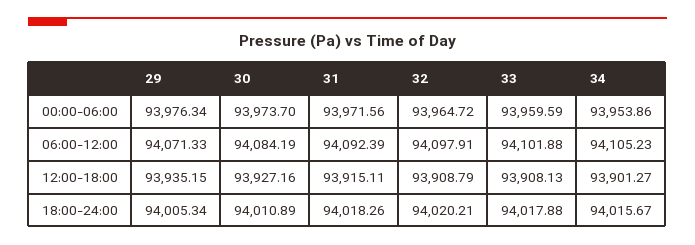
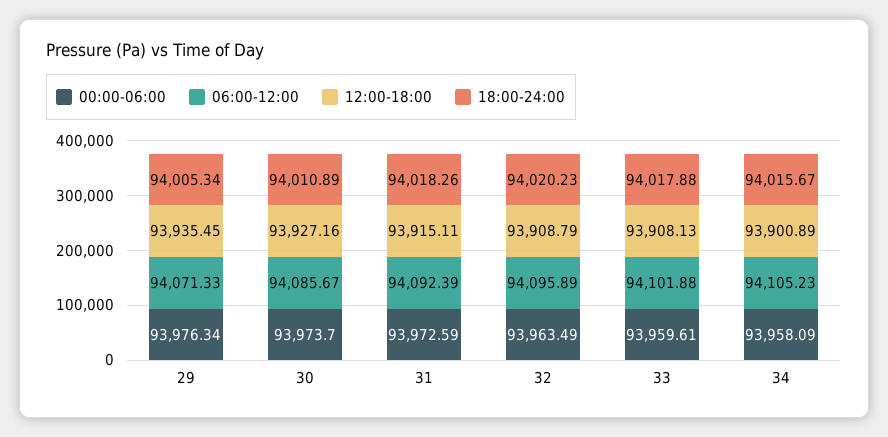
00:00-06:00, 31: 93971.56 -> 93972.59
00:00-06:00, 32: 93964.72 -> 93963.49
00:00-06:00, 33: 93959.59 -> 93959.61
00:00-06:00, 34: 93953.86 -> 93958.09
06:00-12:00, 30: 94084.19 -> 94085.67
06:00-12:00, 32: 94097.91 -> 94095.89
12:00-18:00, 29: 93935.15 -> 93935.45
12:00-18:00, 34: 93901.27 -> 93900.89
18:00-24:00, 32: 94020.21 -> 94020.23

